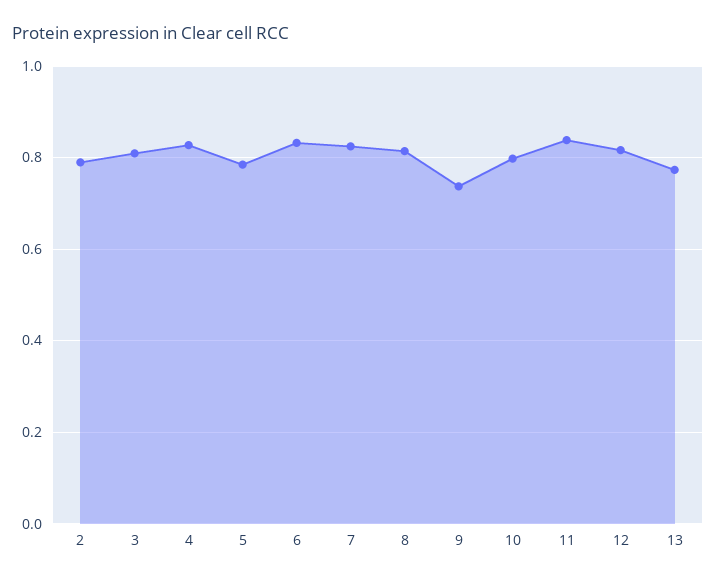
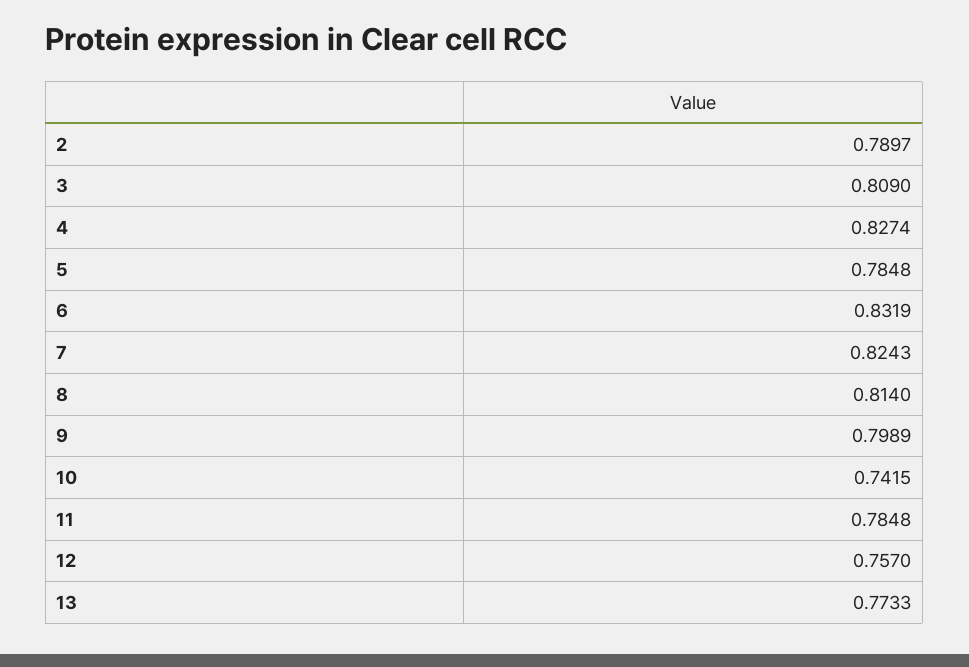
9: 0.74 -> 0.7989
10: 0.8 -> 0.7415
11: 0.84 -> 0.7848
12: 0.82 -> 0.757

